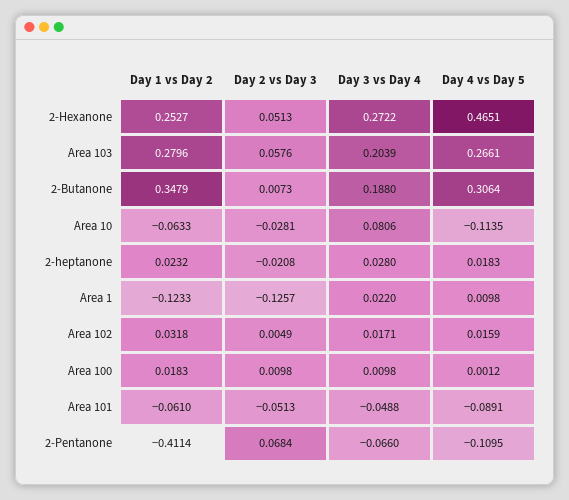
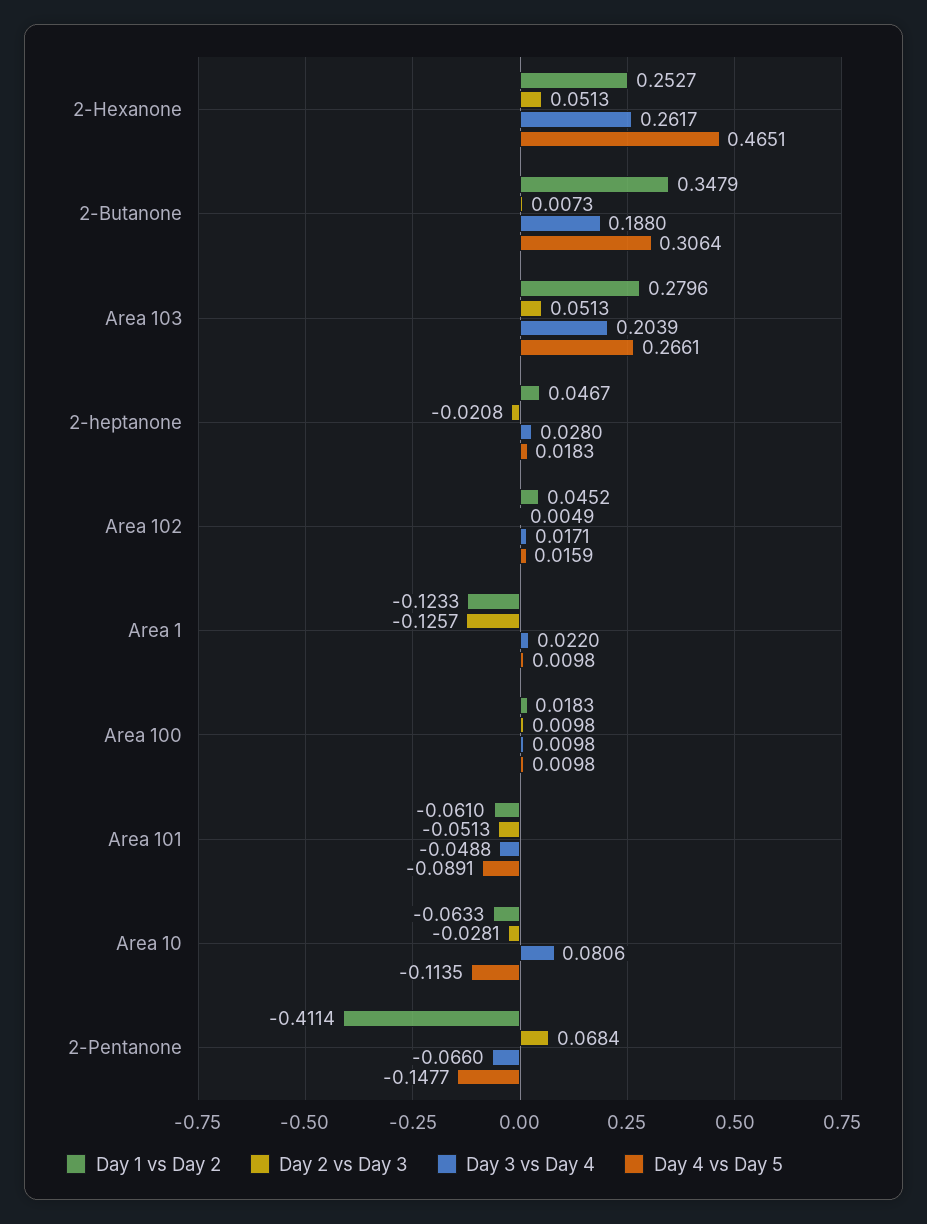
Day 3 vs Day 4, 2-Hexanone: 0.2722 -> 0.2617
Day 2 vs Day 3, Area 103: 0.0576 -> 0.0513
Day 1 vs Day 2, 2-heptanone: 0.0232 -> 0.0467
Day 1 vs Day 2, Area 102: 0.0318 -> 0.0452
Day 4 vs Day 5, Area 100: 0.0012 -> 0.0098
Day 4 vs Day 5, 2-Pentanone: -0.1095 -> -0.1477

